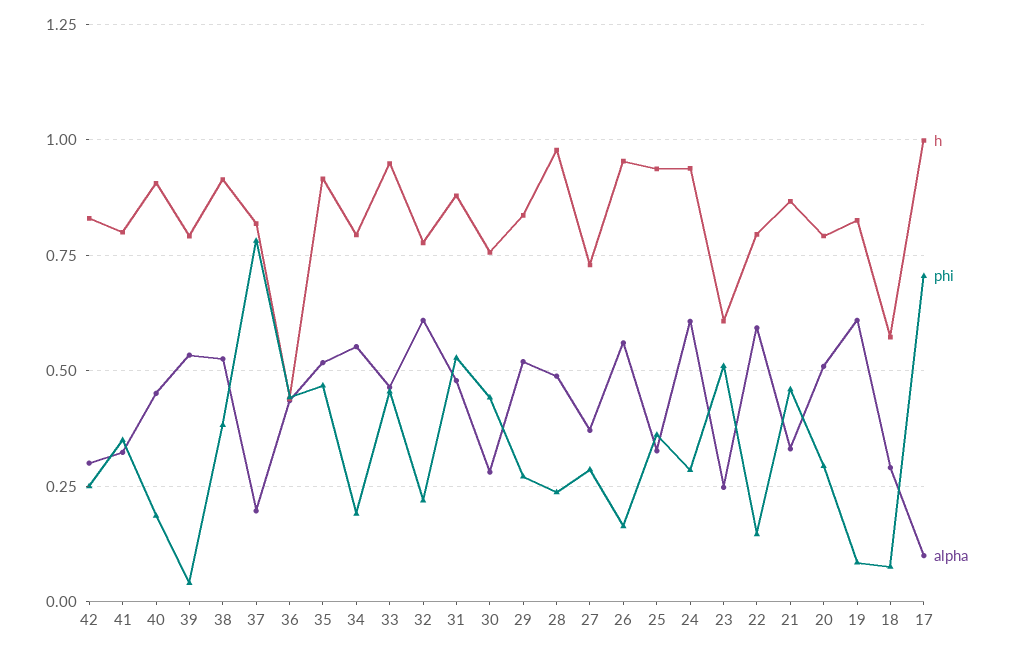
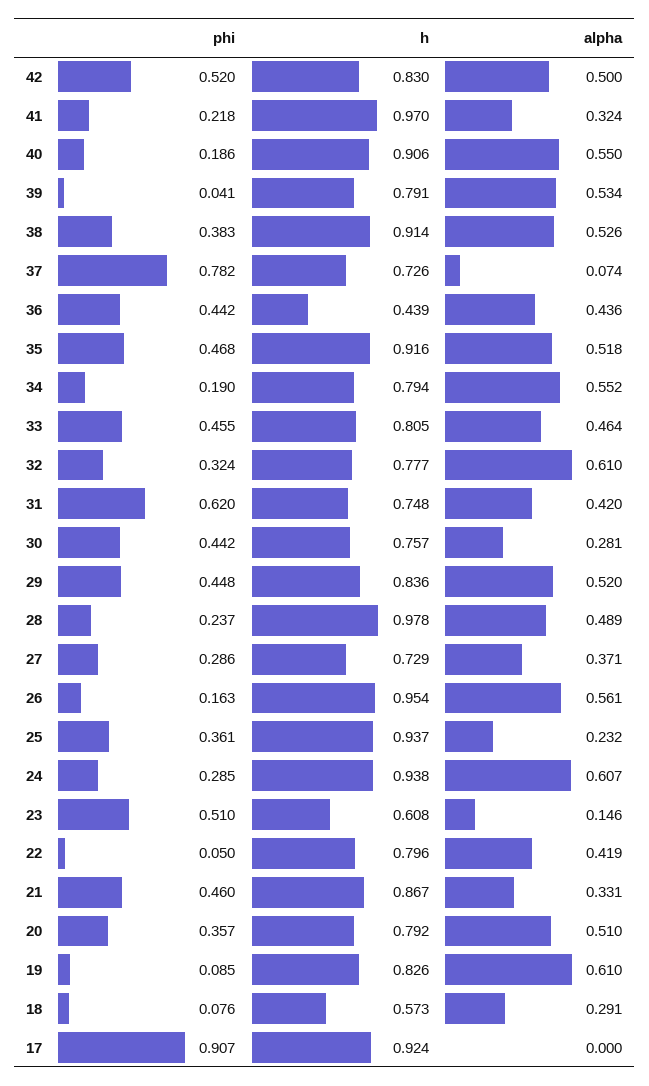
phi, 42: 0.25 -> 0.52
alpha, 42: 0.3 -> 0.5
h, 41: 0.8 -> 0.97
phi, 41: 0.35 -> 0.218
alpha, 40: 0.45 -> 0.55
h, 37: 0.825 -> 0.726
alpha, 37: 0.2 -> 0.074
h, 33: 0.95 -> 0.805
phi, 32: 0.225 -> 0.324
h, 31: 0.875 -> 0.748
phi, 31: 0.525 -> 0.62
alpha, 31: 0.475 -> 0.42
phi, 29: 0.275 -> 0.448
alpha, 25: 0.325 -> 0.232
alpha, 23: 0.25 -> 0.146
phi, 22: 0.15 -> 0.05
alpha, 22: 0.6 -> 0.419
phi, 20: 0.3 -> 0.357
h, 17: 1 -> 0.924
phi, 17: 0.7 -> 0.907
alpha, 17: 0.1 -> 0

